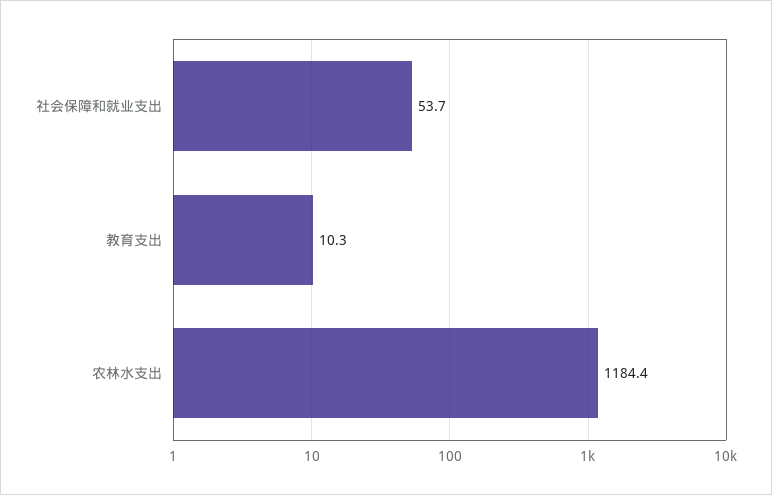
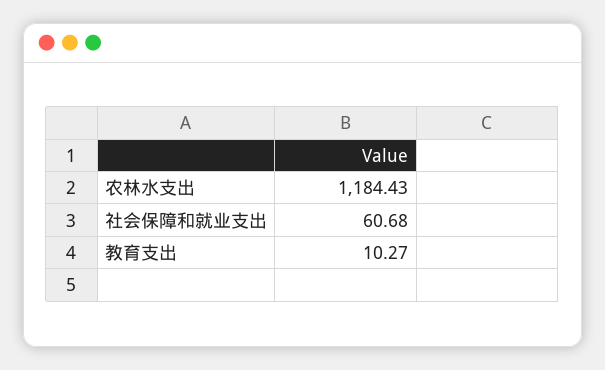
社会保障和就业支出: 53.7 -> 60.68

